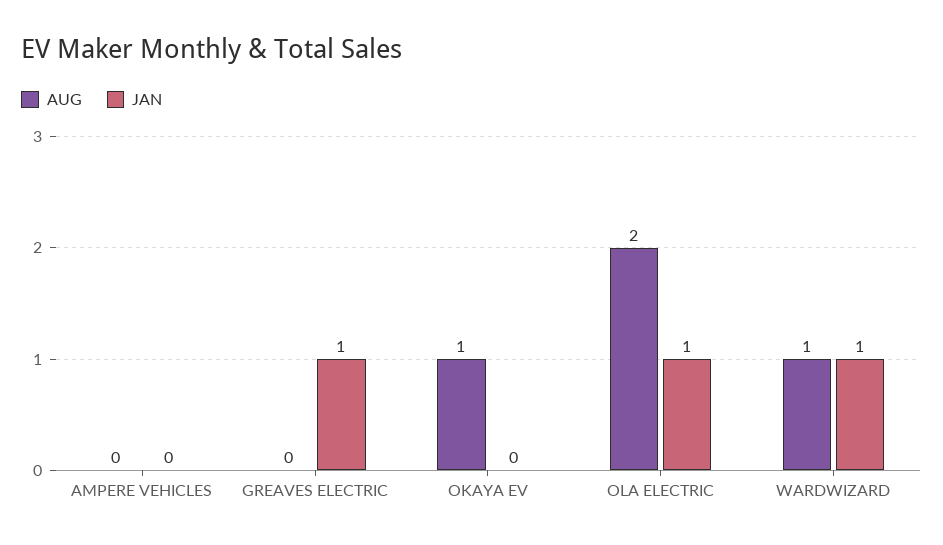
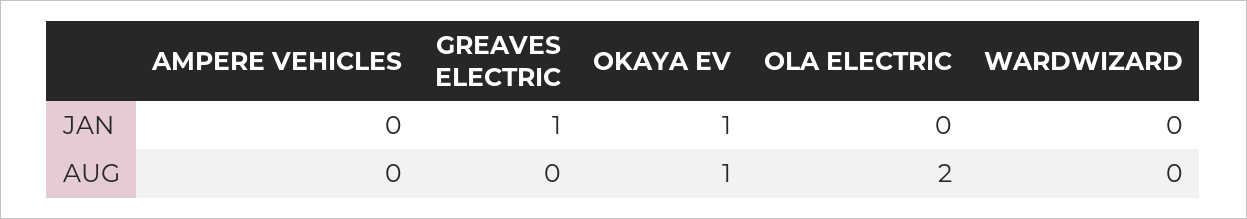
JAN, OKAYA EV: 0 -> 1
JAN, OLA ELECTRIC: 1 -> 0
AUG, WARDWIZARD: 1 -> 0
JAN, WARDWIZARD: 1 -> 0

